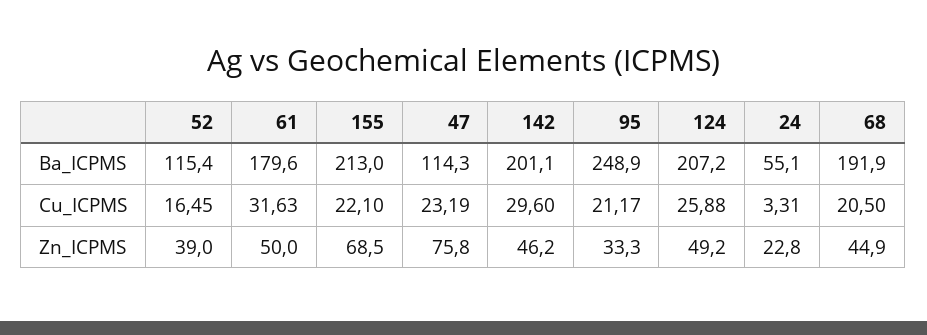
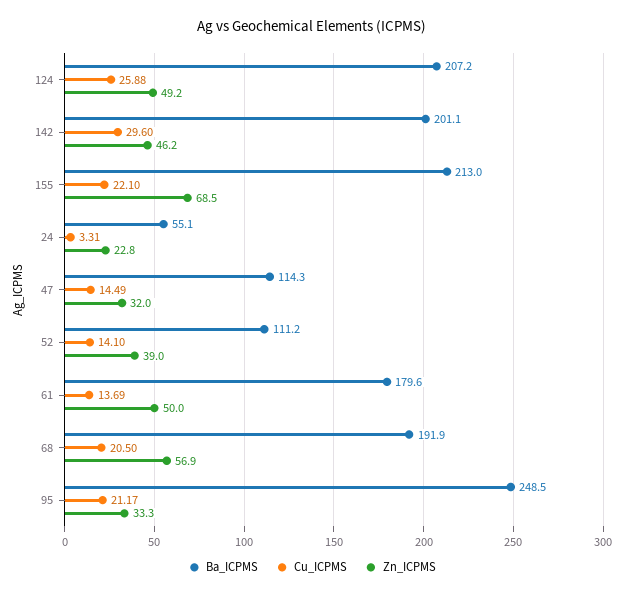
Ba_ICPMS, 52: 115.4 -> 111.2
Ba_ICPMS, 95: 248.9 -> 248.5
Cu_ICPMS, 52: 16.45 -> 14.1
Cu_ICPMS, 61: 31.63 -> 13.69
Cu_ICPMS, 47: 23.19 -> 14.49
Zn_ICPMS, 47: 75.8 -> 32
Zn_ICPMS, 68: 44.9 -> 56.9

